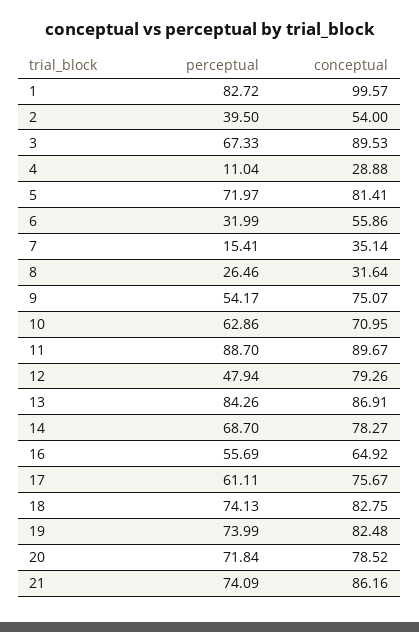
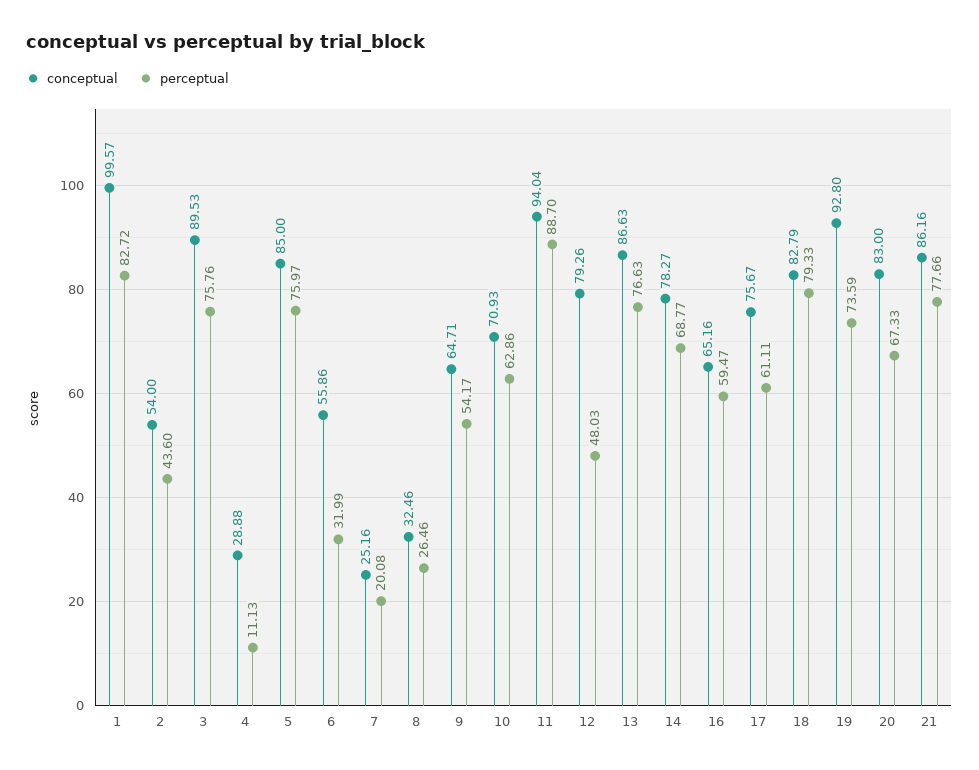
perceptual, 2: 39.5 -> 43.6
perceptual, 3: 67.33 -> 75.76
perceptual, 4: 11.04 -> 11.13
perceptual, 5: 71.97 -> 75.97
conceptual, 5: 81.41 -> 85
perceptual, 7: 15.41 -> 20.08
conceptual, 7: 35.14 -> 25.16
conceptual, 8: 31.64 -> 32.46
conceptual, 9: 75.07 -> 64.71
conceptual, 10: 70.95 -> 70.93
conceptual, 11: 89.67 -> 94.04
perceptual, 12: 47.94 -> 48.03
perceptual, 13: 84.26 -> 76.63
conceptual, 13: 86.91 -> 86.63
perceptual, 14: 68.7 -> 68.77
perceptual, 16: 55.69 -> 59.47
conceptual, 16: 64.92 -> 65.16
perceptual, 18: 74.13 -> 79.33
conceptual, 18: 82.75 -> 82.79
perceptual, 19: 73.99 -> 73.59
conceptual, 19: 82.48 -> 92.8
perceptual, 20: 71.84 -> 67.33
conceptual, 20: 78.52 -> 83
perceptual, 21: 74.09 -> 77.66

